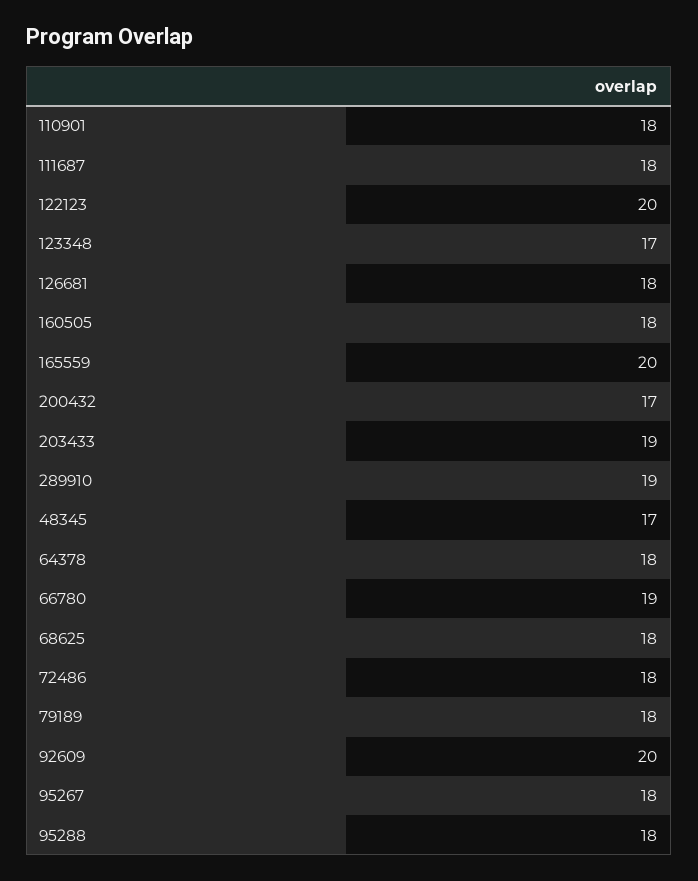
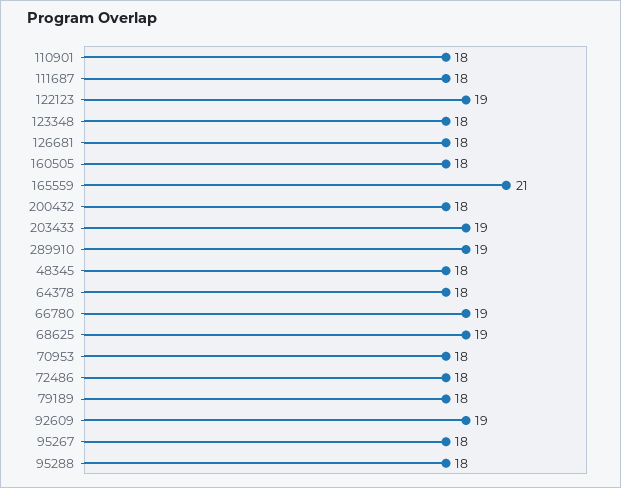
122123: 20 -> 19
123348: 17 -> 18
165559: 20 -> 21
200432: 17 -> 18
48345: 17 -> 18
68625: 18 -> 19
92609: 20 -> 19
70953: none -> 18

